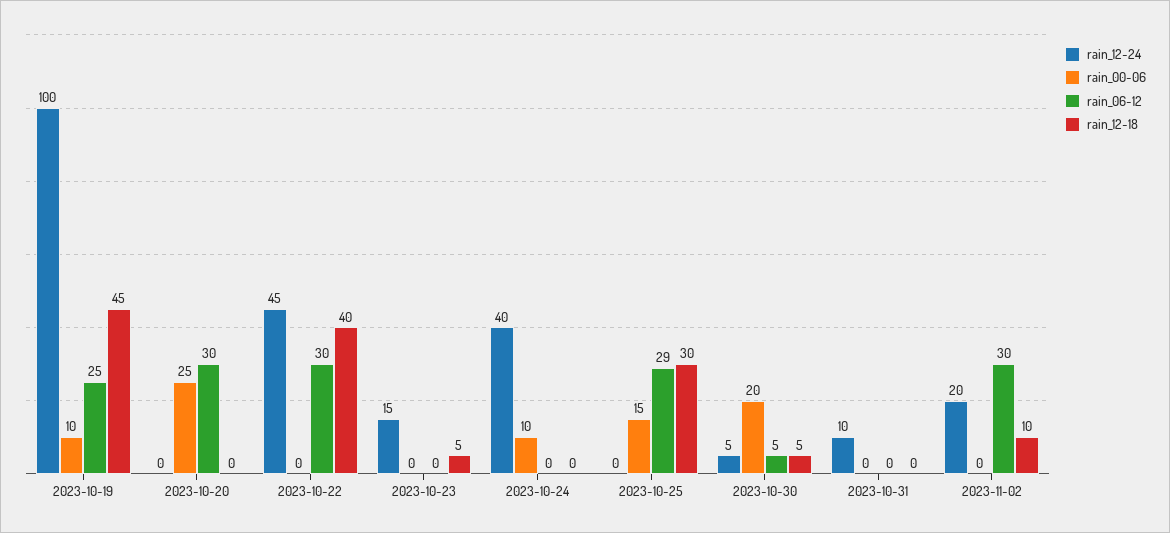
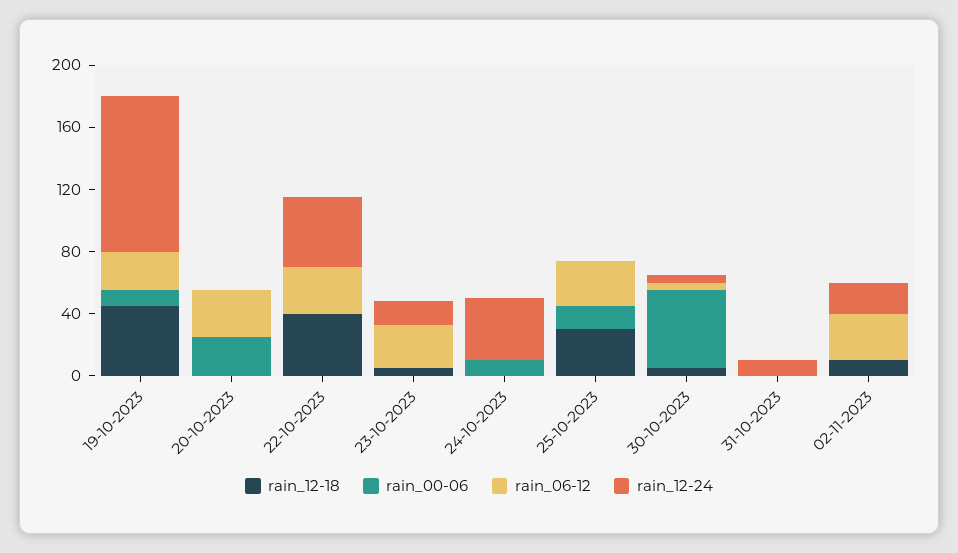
rain_06-12, 2023-10-23: 0 -> 30
rain_00-06, 2023-10-30: 20 -> 50

